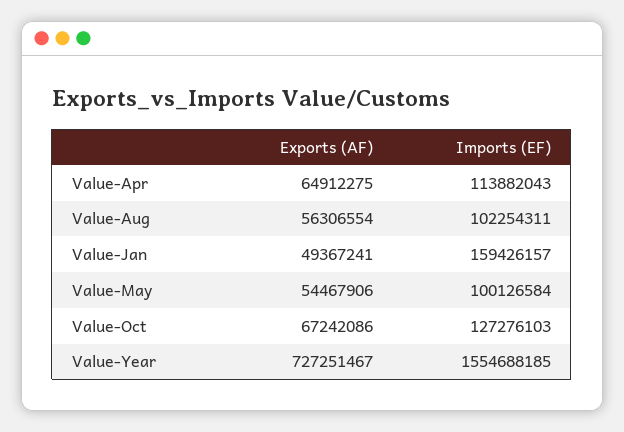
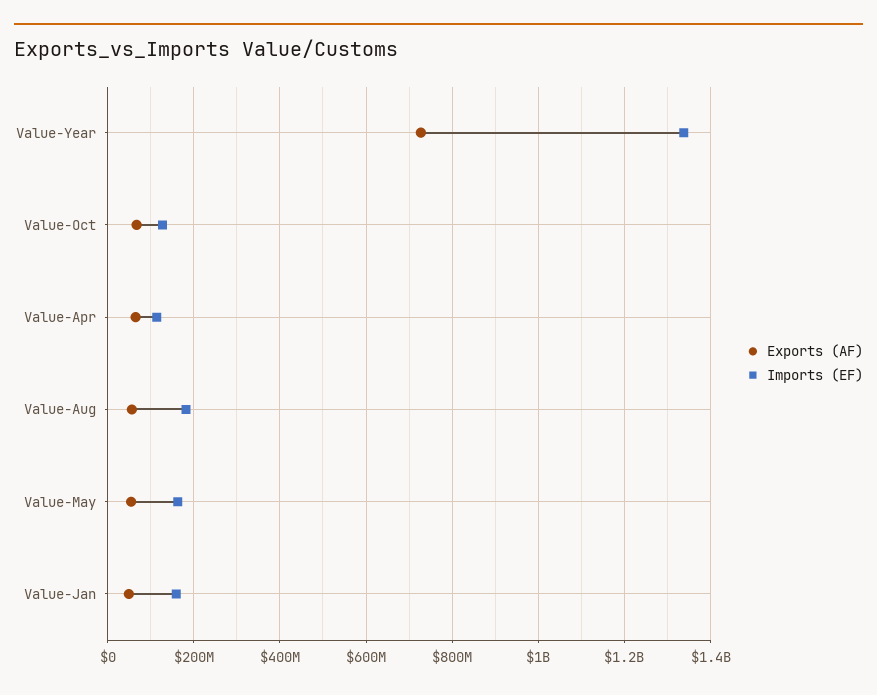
Imports (EF), Value-Aug: 102254311 -> 180000000
Imports (EF), Value-May: 100126584 -> 160000000
Imports (EF), Value-Year: 1554688185 -> 1340000000

